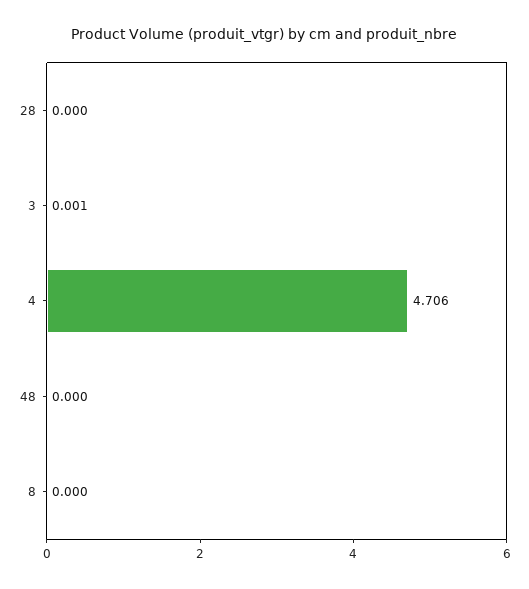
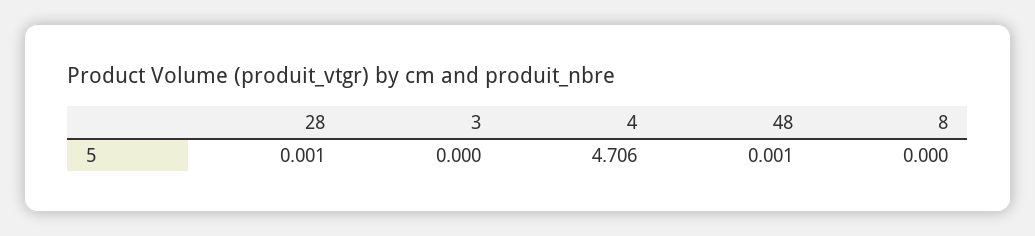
28: 0 -> 0.001
3: 0.001 -> 0
48: 0 -> 0.001

